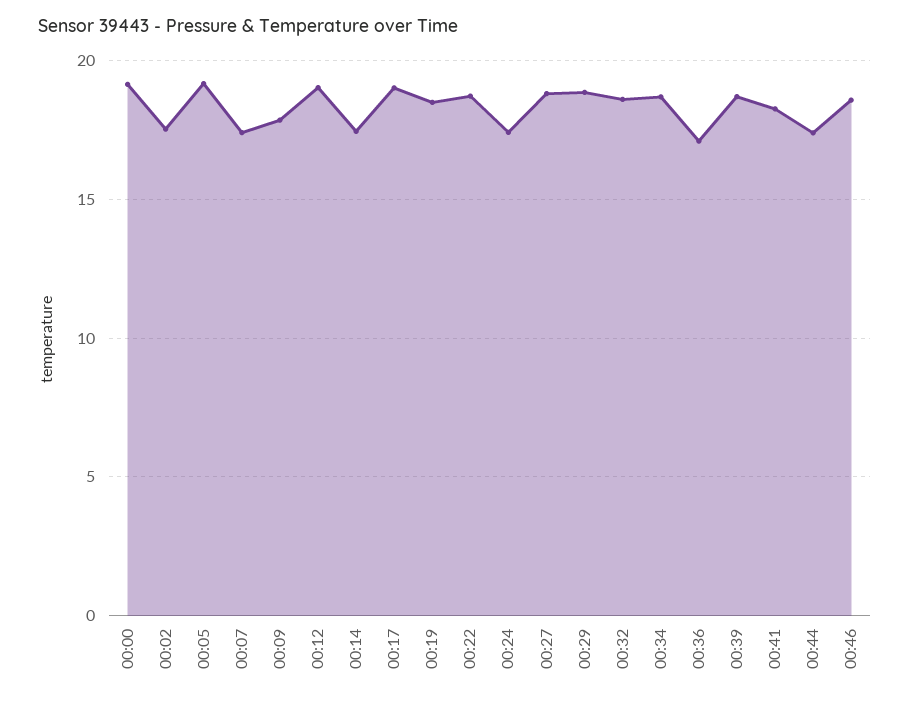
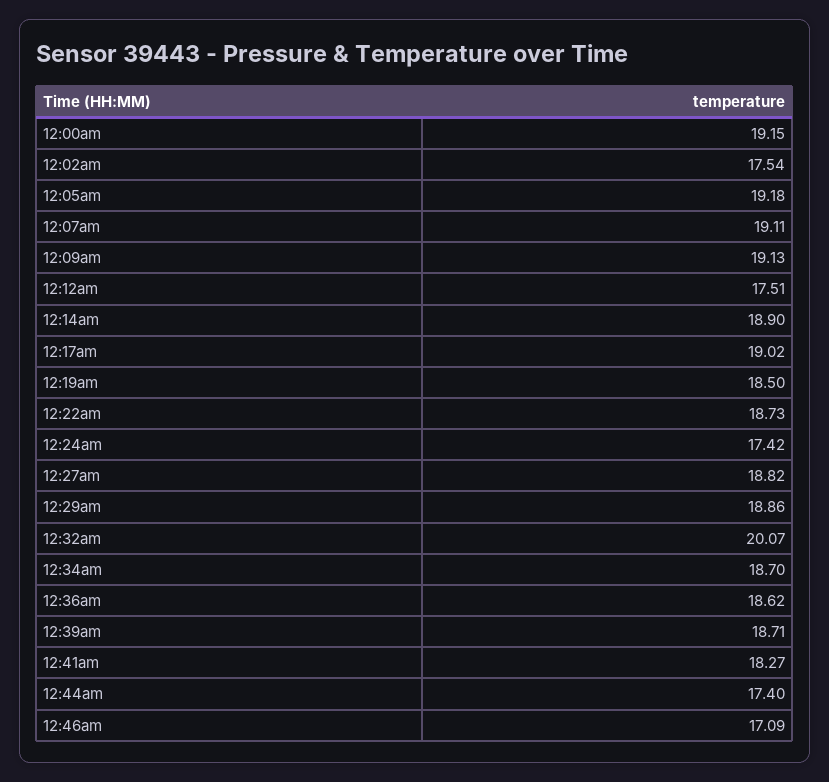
00:07: 17.5 -> 19.11
00:09: 18 -> 19.13
00:12: 19 -> 17.51
00:14: 17.5 -> 18.9
00:32: 18.5 -> 20.07
00:36: 17 -> 18.62
00:46: 18.5 -> 17.09

